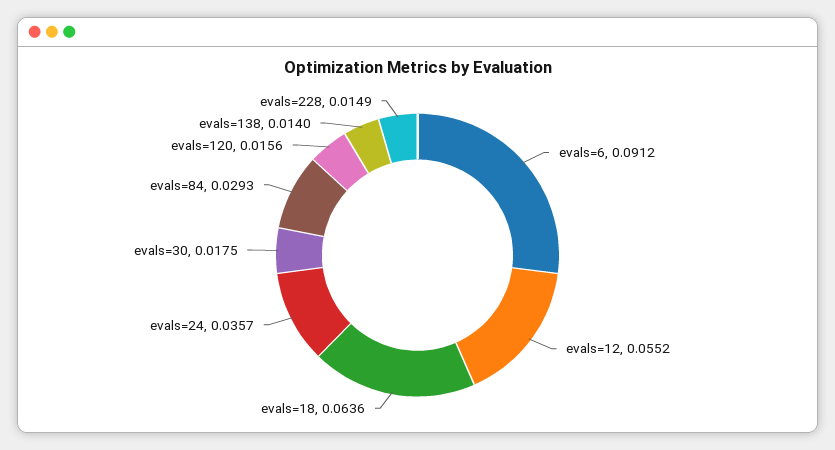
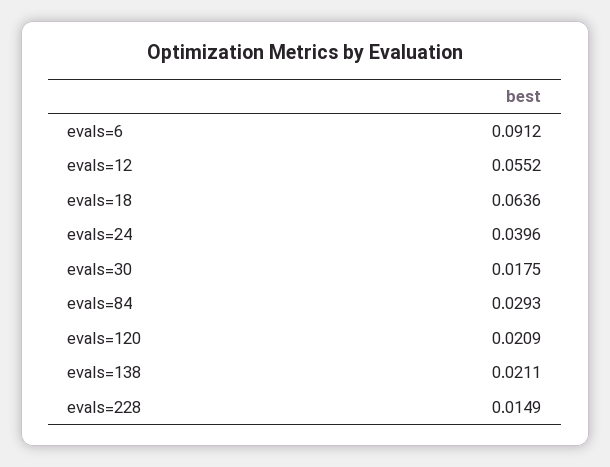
evals=24: 0.0357 -> 0.0396
evals=120: 0.0156 -> 0.0209
evals=138: 0.014 -> 0.0211

